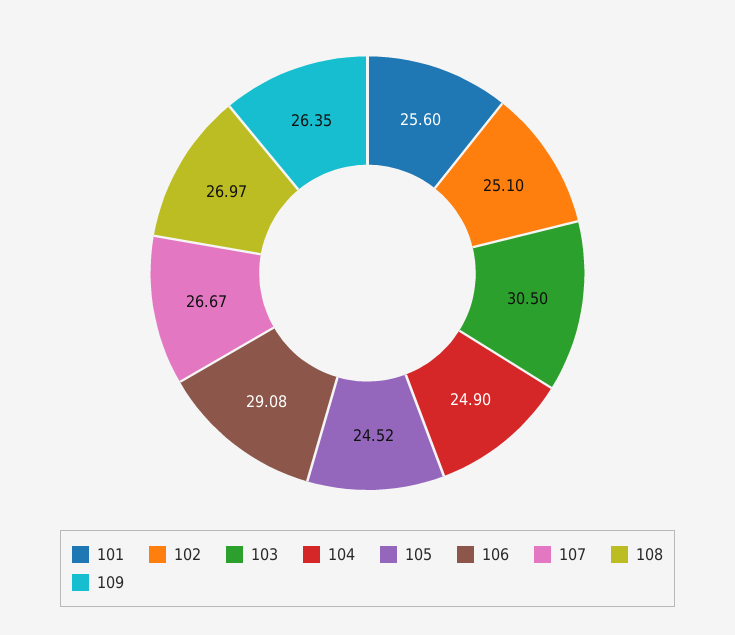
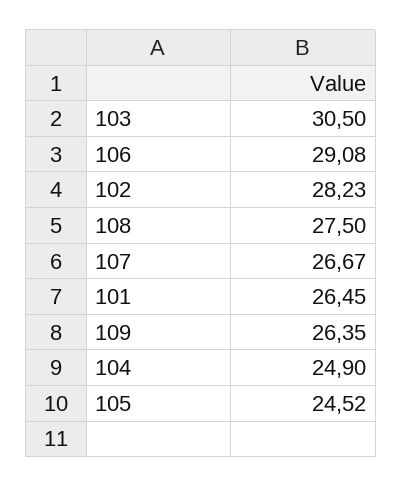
101: 25.6 -> 26.45
102: 25.1 -> 28.23
108: 26.97 -> 27.5

